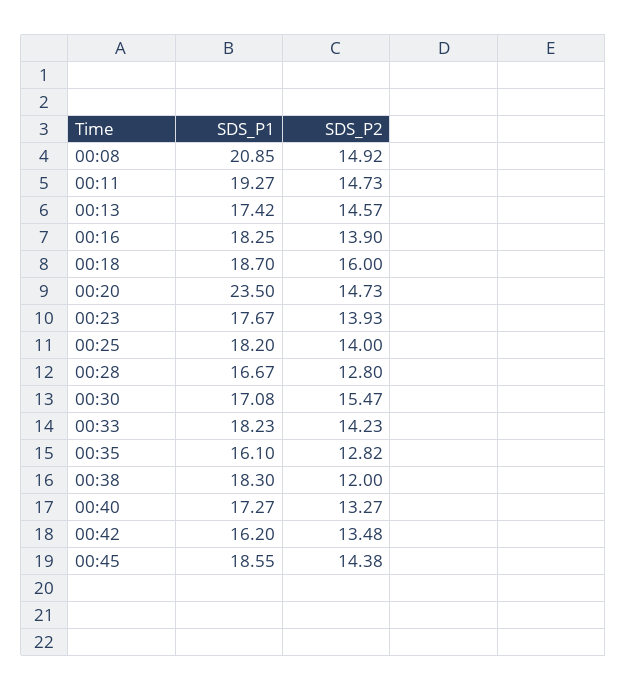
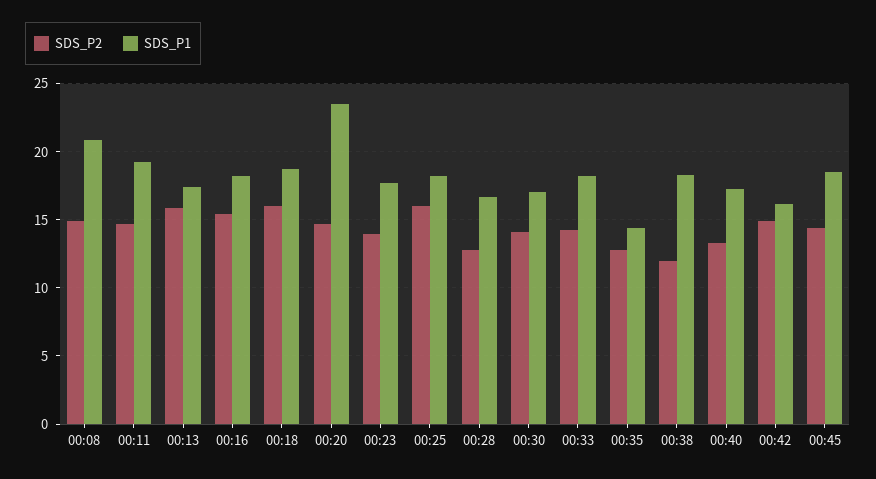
SDS_P2, 00:13: 14.57 -> 16
SDS_P2, 00:16: 13.9 -> 15.5
SDS_P2, 00:25: 14 -> 16
SDS_P2, 00:30: 15.47 -> 14
SDS_P1, 00:35: 16.1 -> 14.5
SDS_P2, 00:42: 13.48 -> 15

